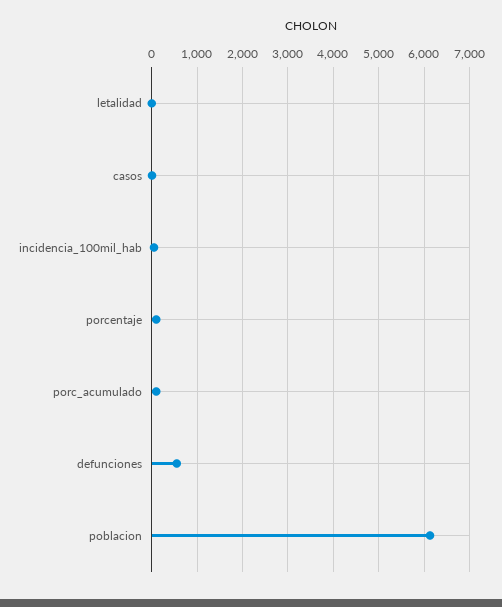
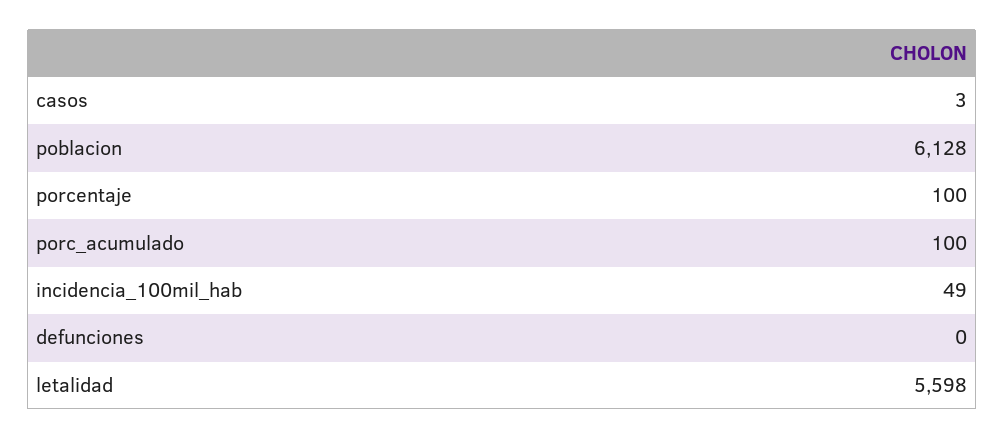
letalidad: 0 -> 5598
defunciones: 600 -> 0

